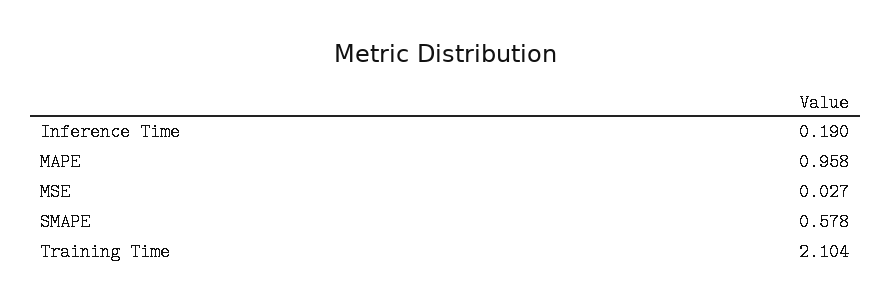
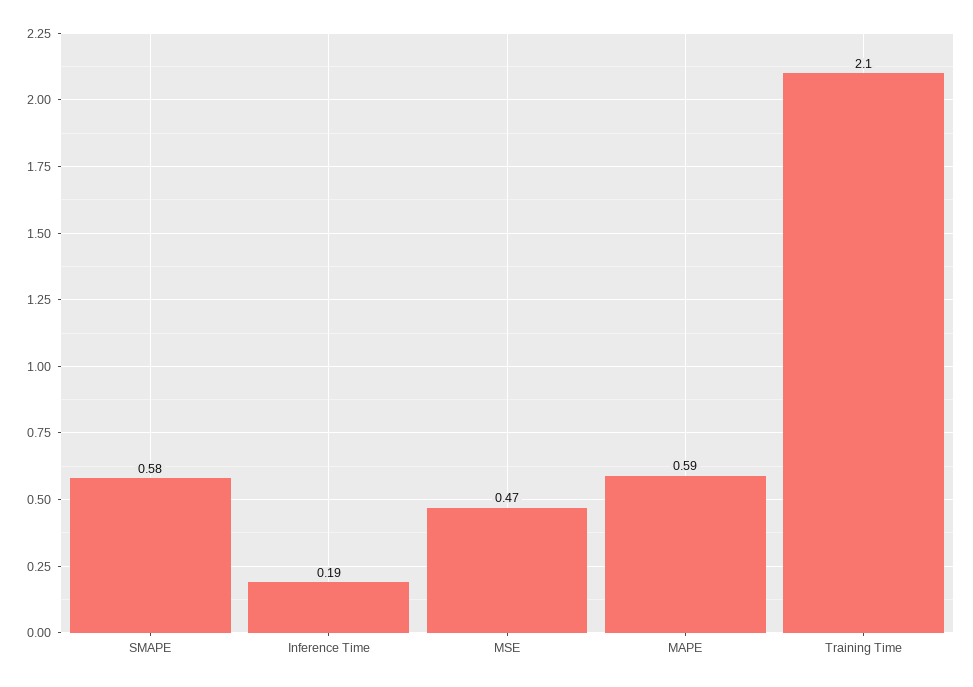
MAPE: 0.958 -> 0.59
MSE: 0.027 -> 0.47

